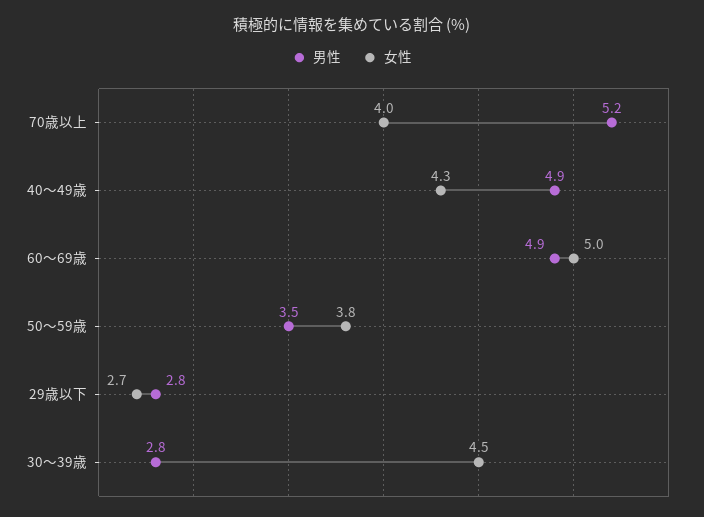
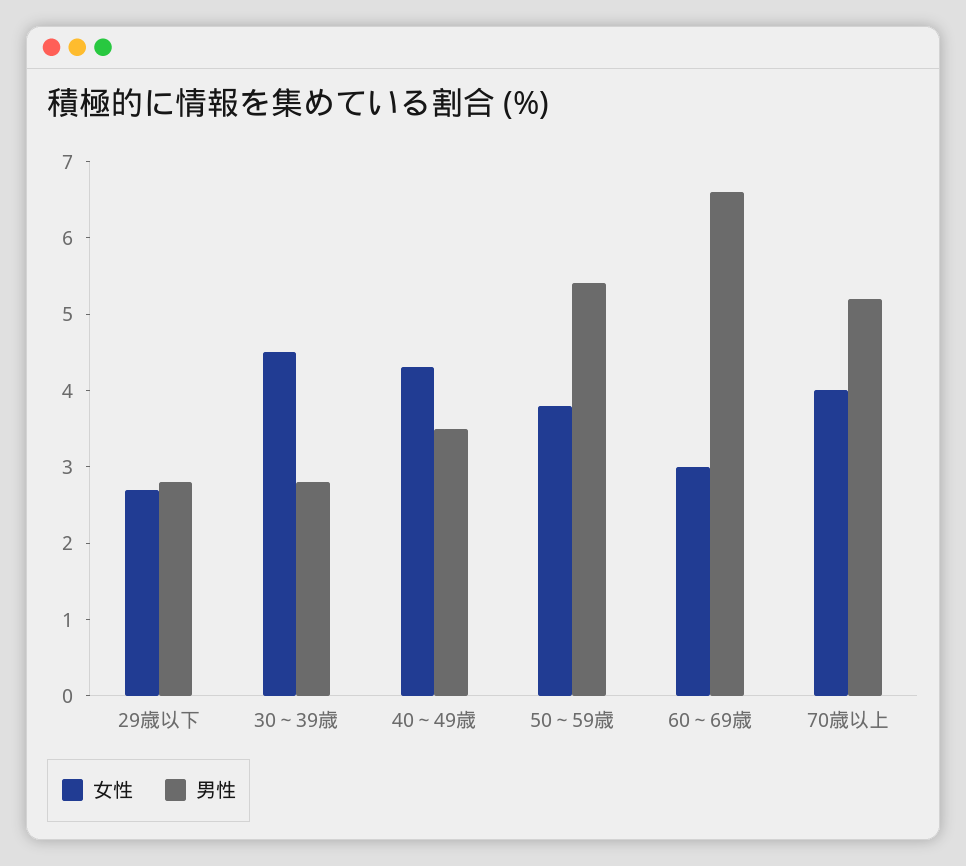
男性, 40～49歳: 4.9 -> 3.5
男性, 60～69歳: 4.9 -> 6.5
女性, 60～69歳: 5 -> 3
男性, 50～59歳: 3.5 -> 5.5

